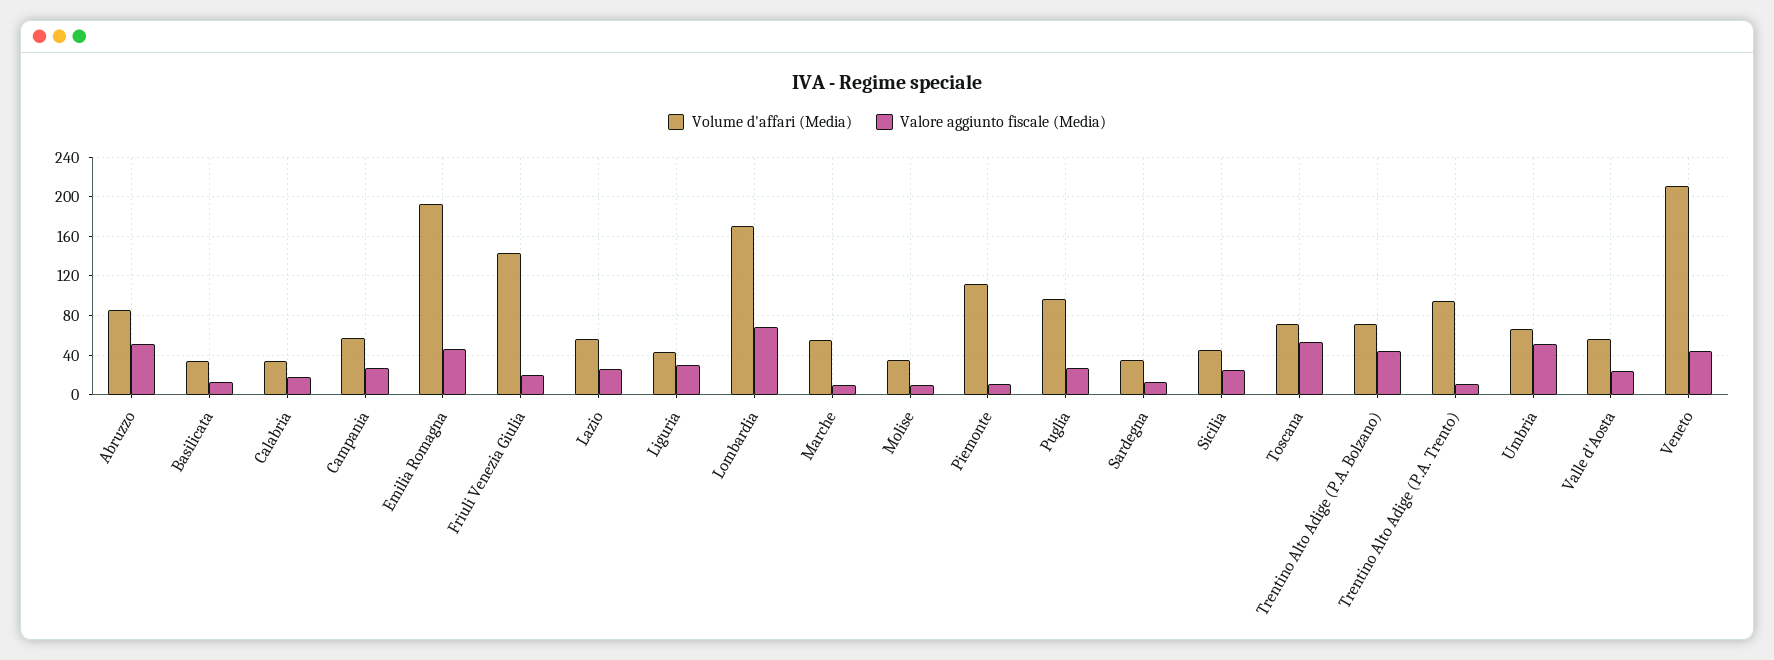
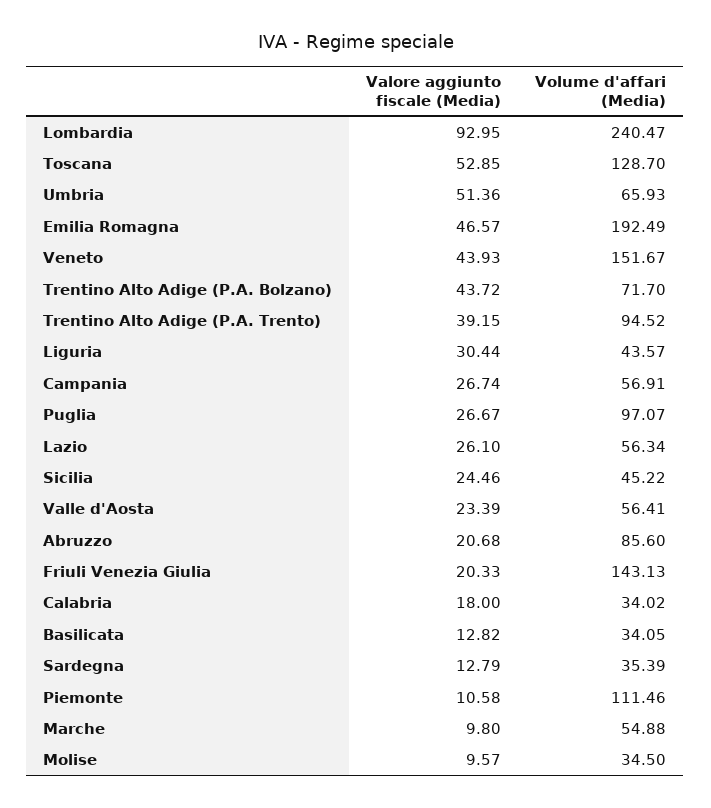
Valore aggiunto fiscale (Media), Abruzzo: 50 -> 20.68
Volume d'affari (Media), Lombardia: 170 -> 240.47
Valore aggiunto fiscale (Media), Lombardia: 70 -> 92.95
Volume d'affari (Media), Toscana: 70 -> 128.7
Valore aggiunto fiscale (Media), Trentino Alto Adige (P.A. Trento): 10 -> 39.15
Volume d'affari (Media), Veneto: 210 -> 151.67

